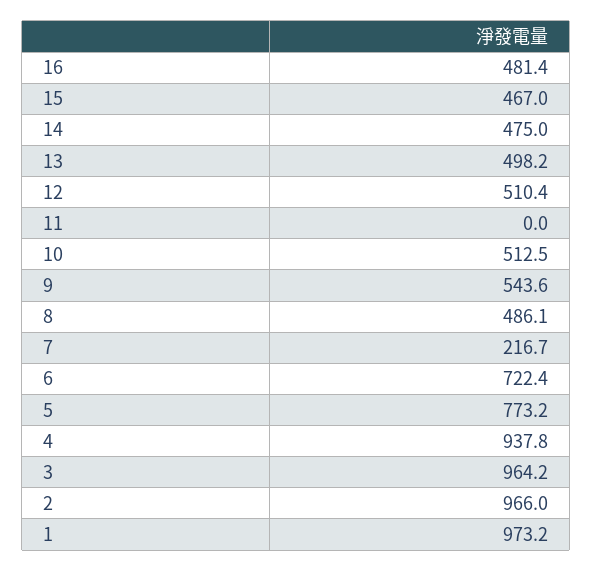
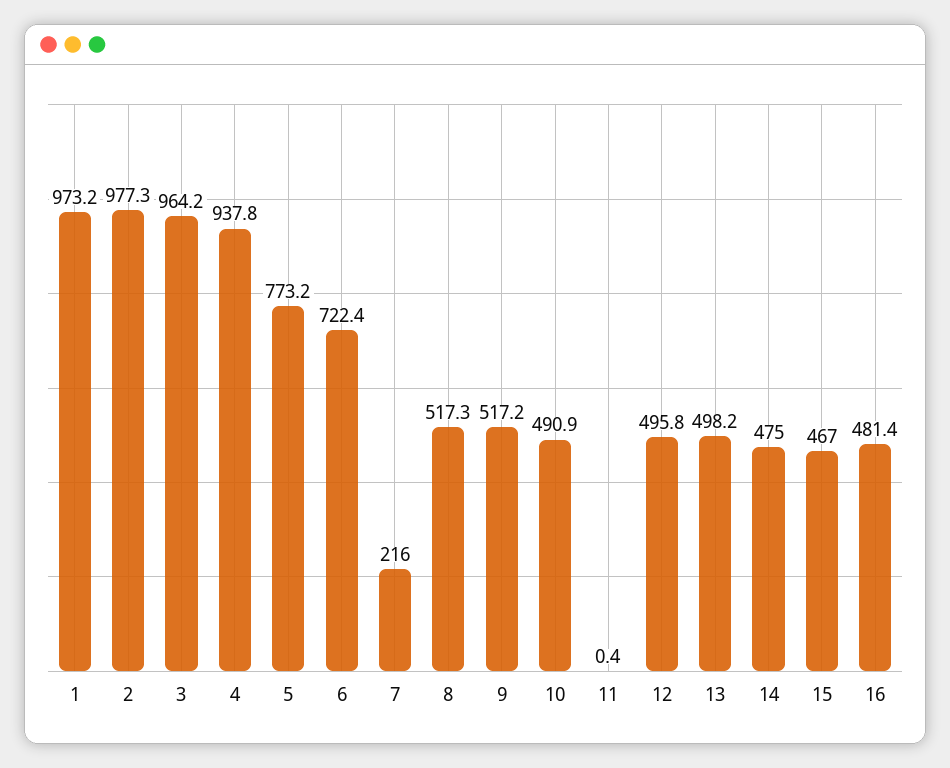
12: 510.4 -> 495.8
11: 0 -> 0.4
10: 512.5 -> 490.9
9: 543.6 -> 517.2
8: 486.1 -> 517.3
7: 216.7 -> 216
2: 966 -> 977.3

